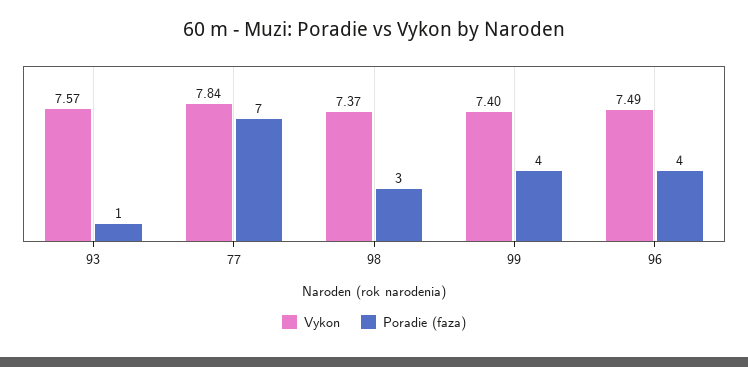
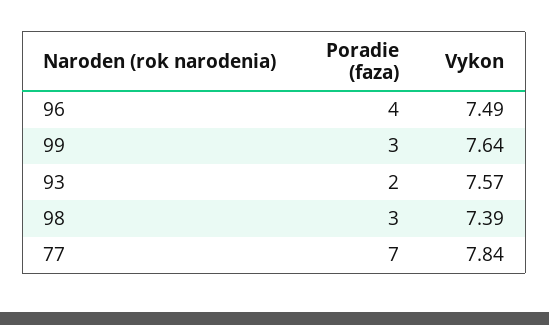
Poradie (faza), 93: 1 -> 2
Vykon, 98: 7.37 -> 7.39
Vykon, 99: 7.4 -> 7.64
Poradie (faza), 99: 4 -> 3

